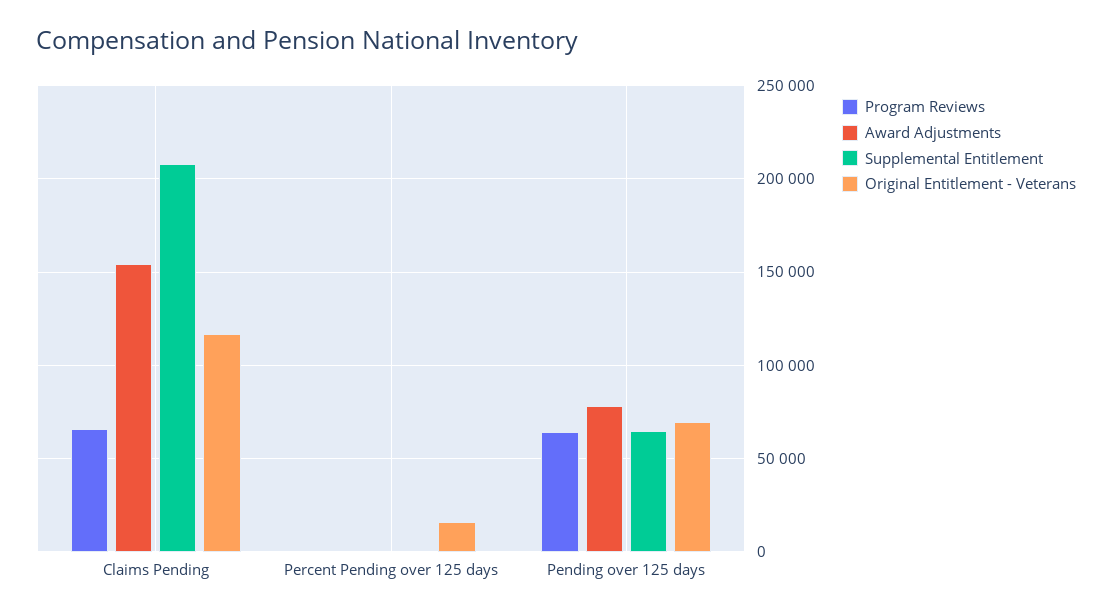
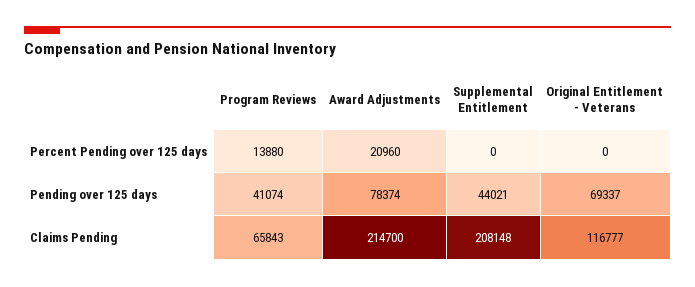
Award Adjustments, Claims Pending: 155000 -> 214700
Program Reviews, Percent Pending over 125 days: 0 -> 13880
Award Adjustments, Percent Pending over 125 days: 0 -> 20960
Original Entitlement - Veterans, Percent Pending over 125 days: 15000 -> 0
Program Reviews, Pending over 125 days: 65000 -> 41074
Supplemental Entitlement, Pending over 125 days: 65000 -> 44021

